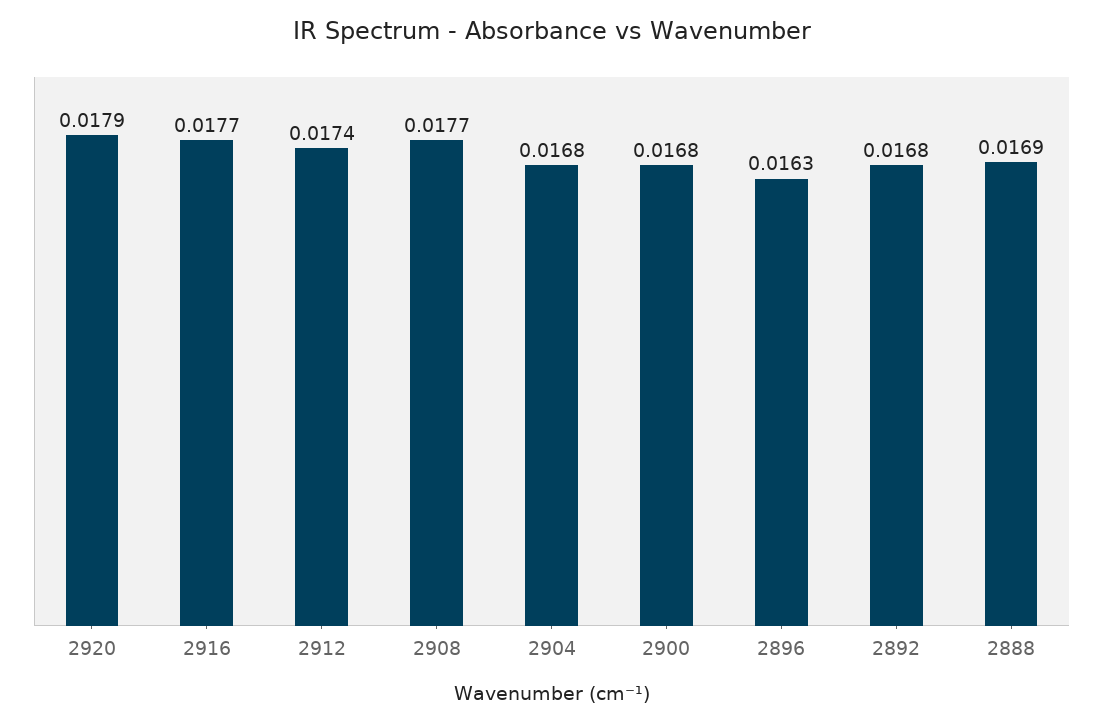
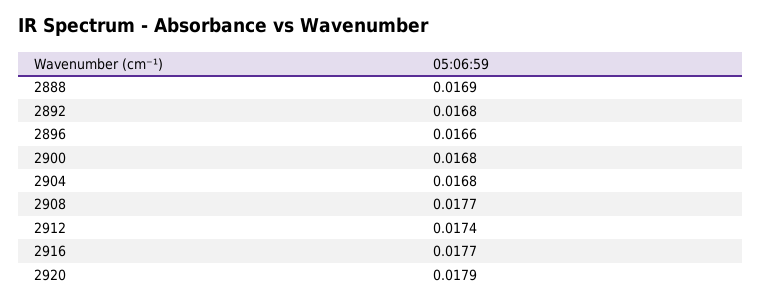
2896: 0.0163 -> 0.0166

